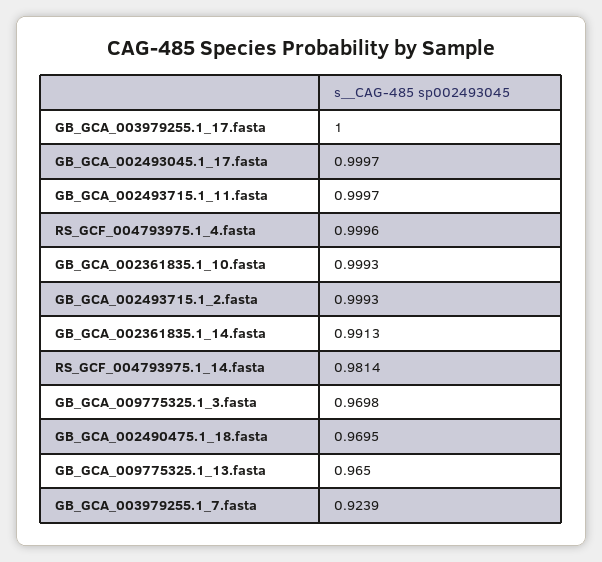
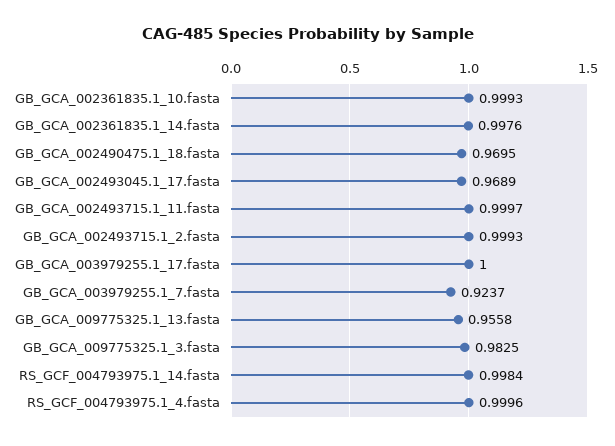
GB_GCA_002493045.1_17.fasta: 0.9997 -> 0.9689
GB_GCA_002361835.1_14.fasta: 0.9913 -> 0.9976
RS_GCF_004793975.1_14.fasta: 0.9814 -> 0.9984
GB_GCA_009775325.1_3.fasta: 0.9698 -> 0.9825
GB_GCA_009775325.1_13.fasta: 0.965 -> 0.9558
GB_GCA_003979255.1_7.fasta: 0.9239 -> 0.9237

